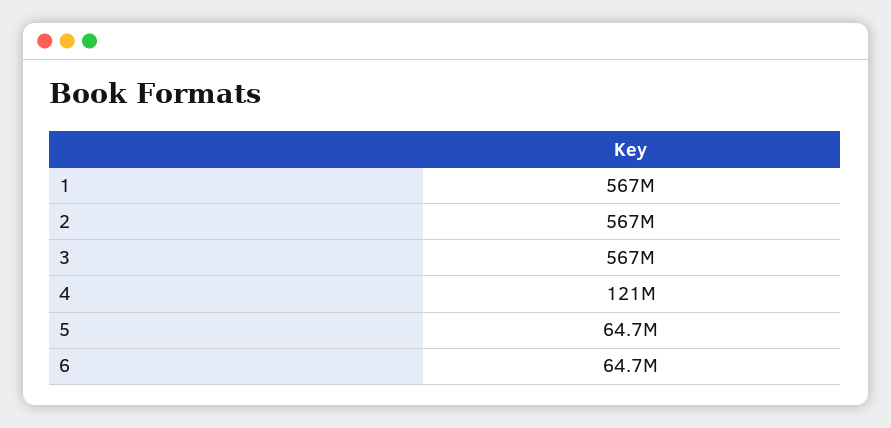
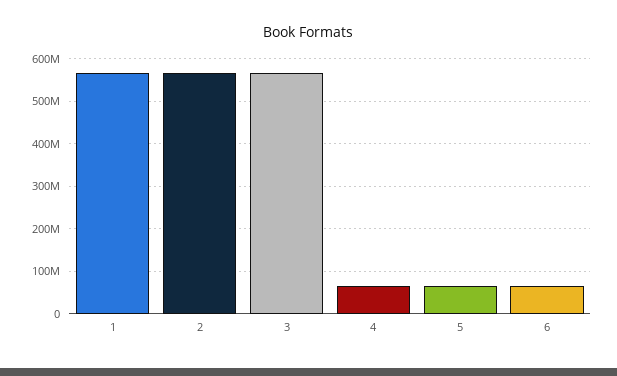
4: 121000000 -> 60000000

